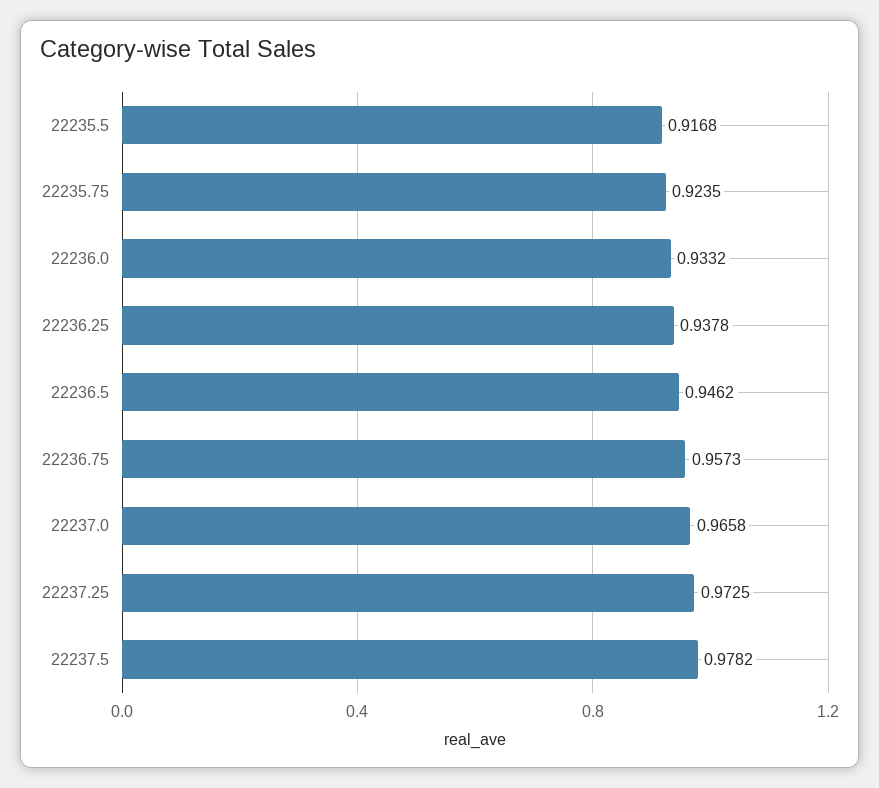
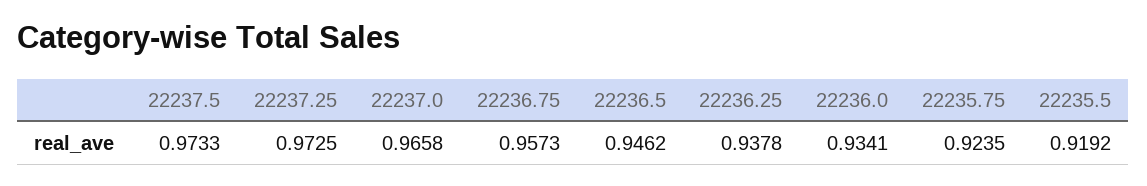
22235.5: 0.9168 -> 0.9192
22236.0: 0.9332 -> 0.9341
22237.5: 0.9782 -> 0.9733

